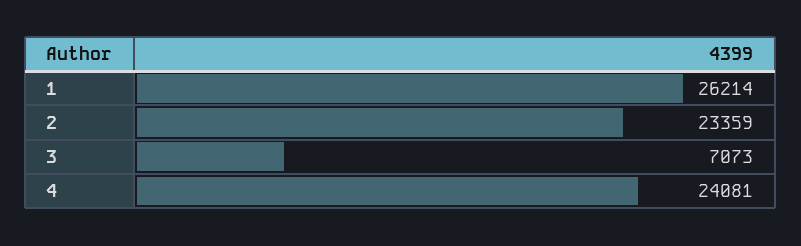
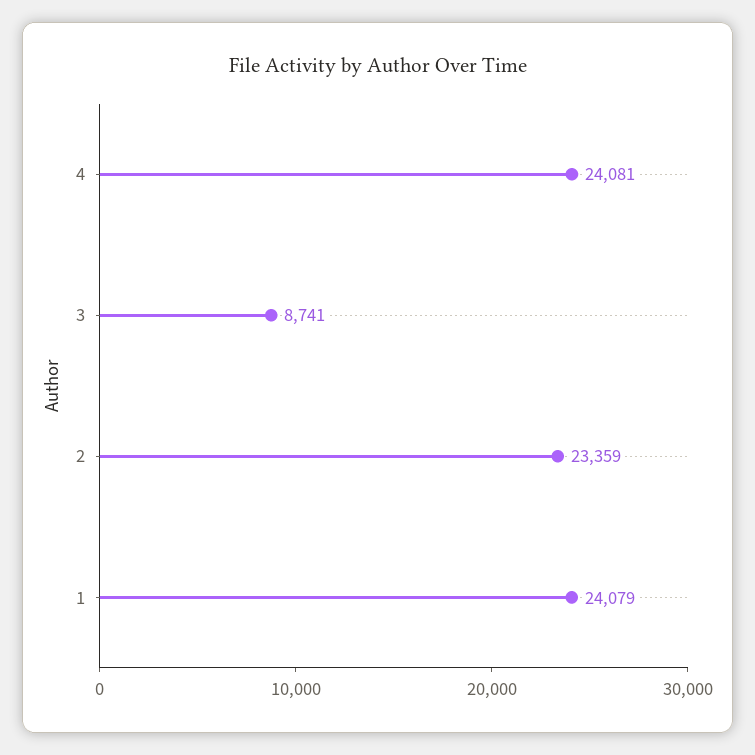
1: 26214 -> 24079
3: 7073 -> 8741

